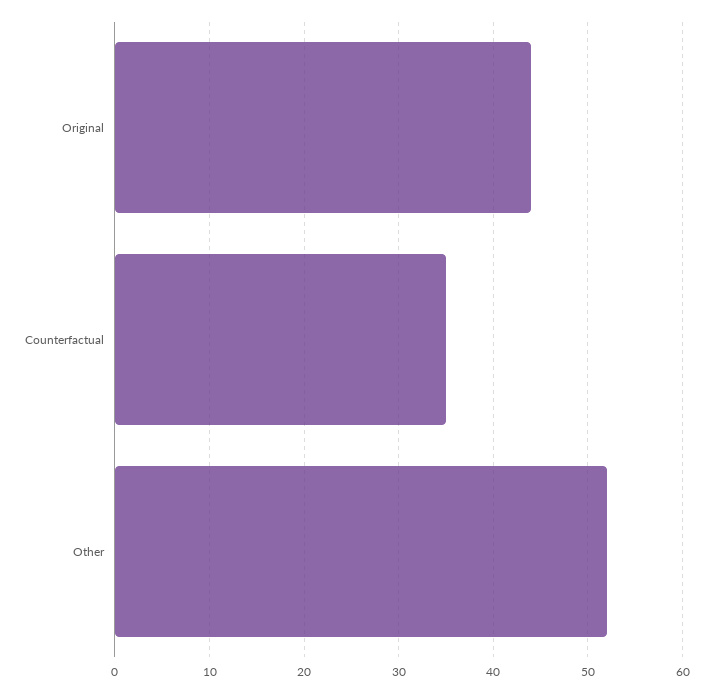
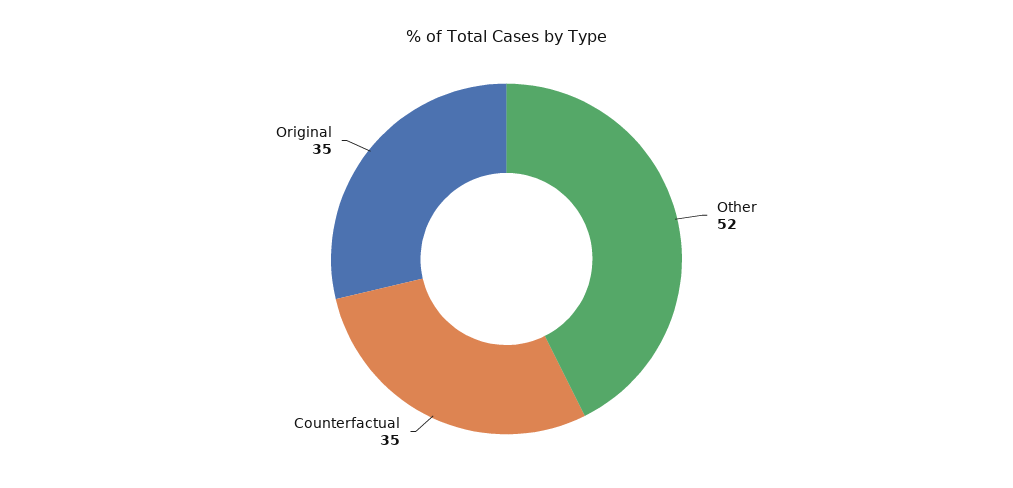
Original: 44 -> 35

